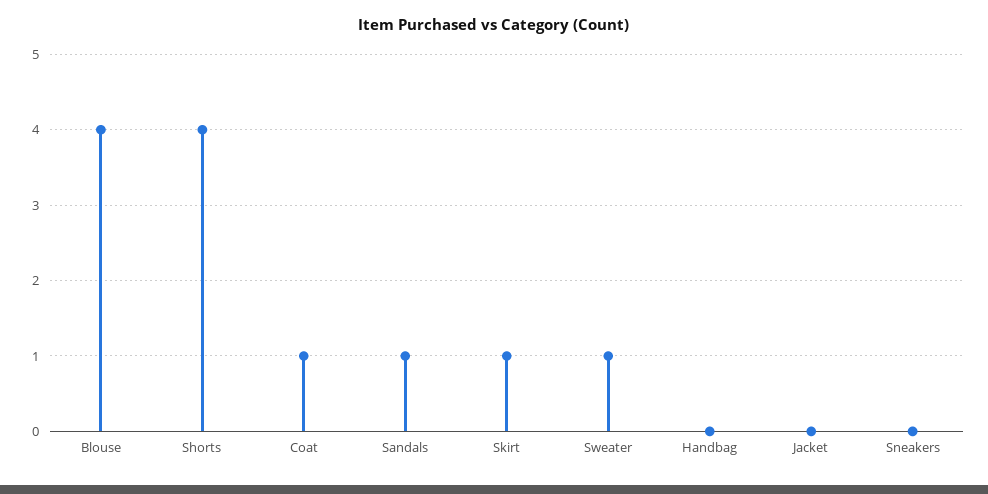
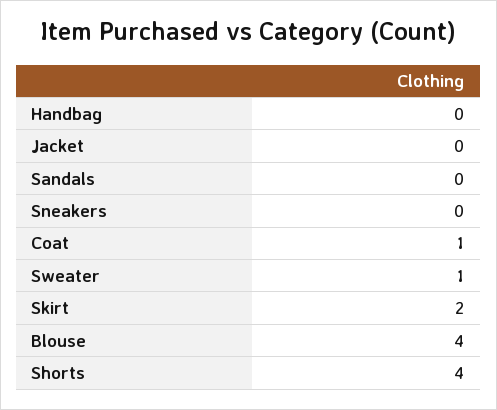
Sandals: 1 -> 0
Skirt: 1 -> 2

